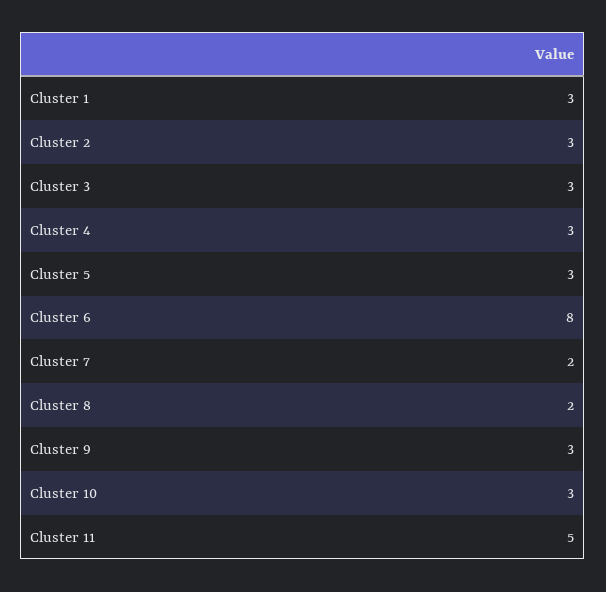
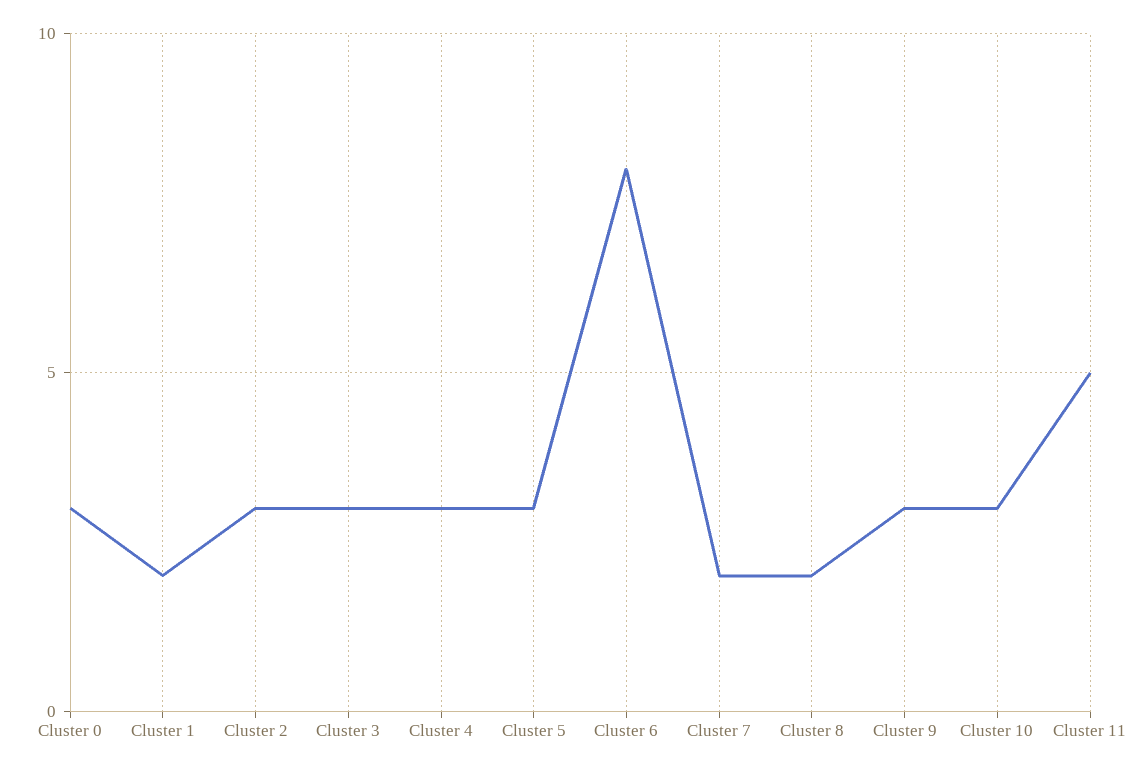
Cluster 1: 3 -> 2
Cluster 0: none -> 3

